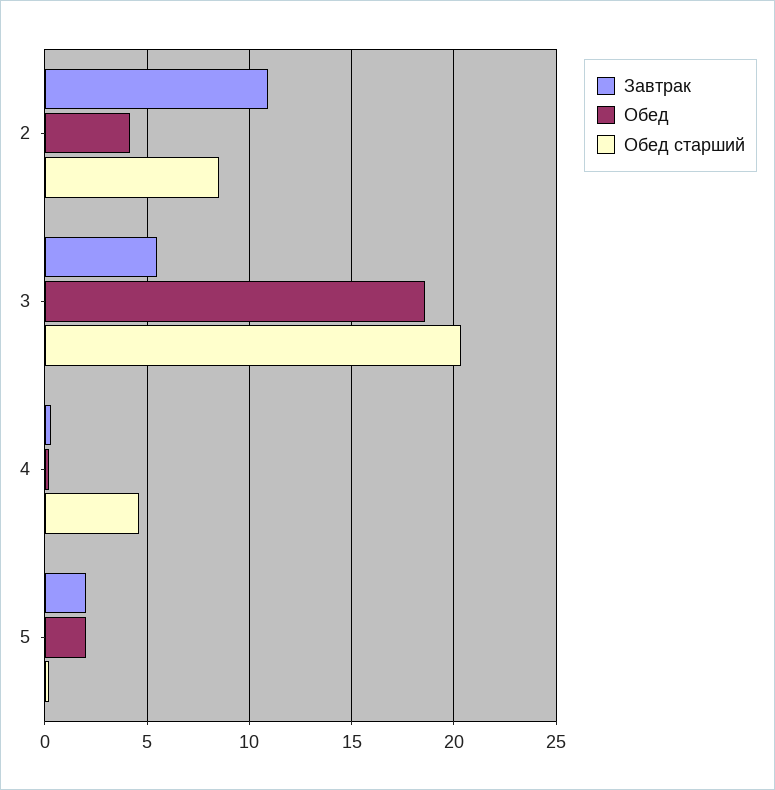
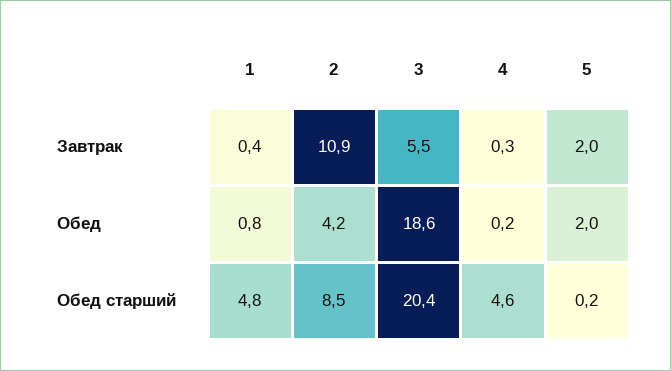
Завтрак, 1: none -> 0.4
Обед, 1: none -> 0.8
Обед старший, 1: none -> 4.8

